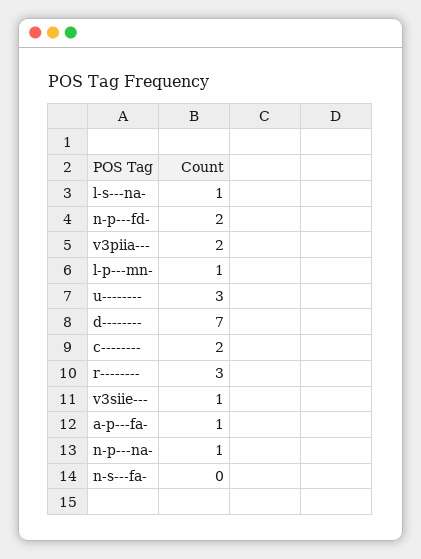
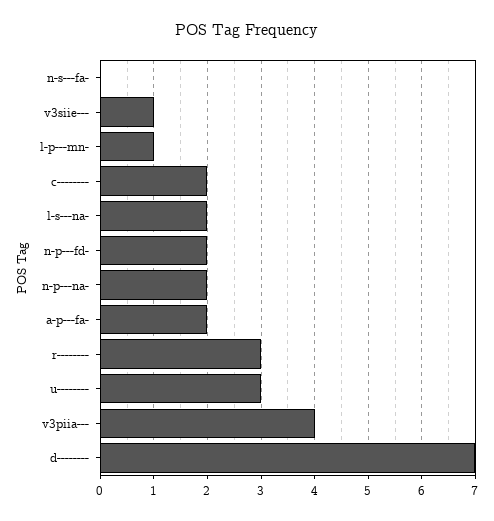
l-s---na-: 1 -> 2
v3piia---: 2 -> 4
a-p---fa-: 1 -> 2
n-p---na-: 1 -> 2

